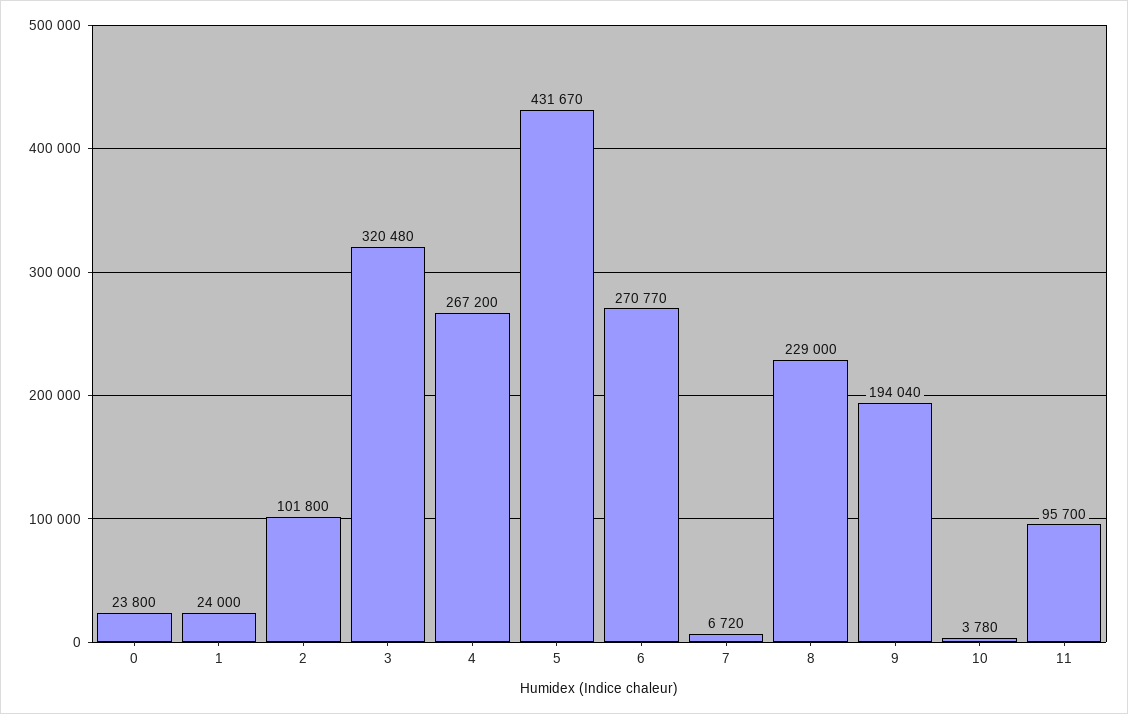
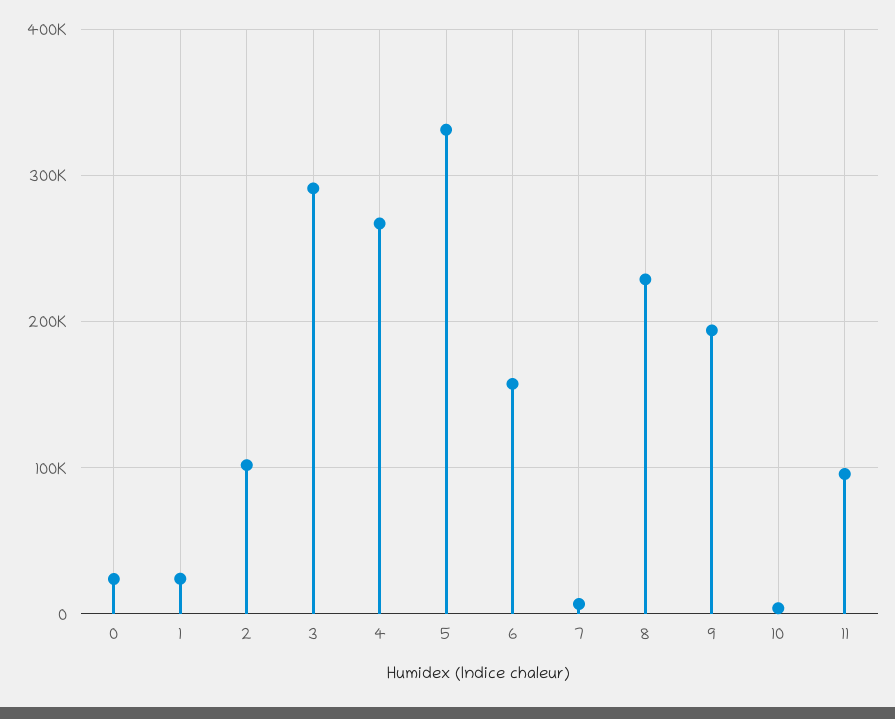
3: 320480 -> 290000
5: 431670 -> 330000
6: 270770 -> 160000

